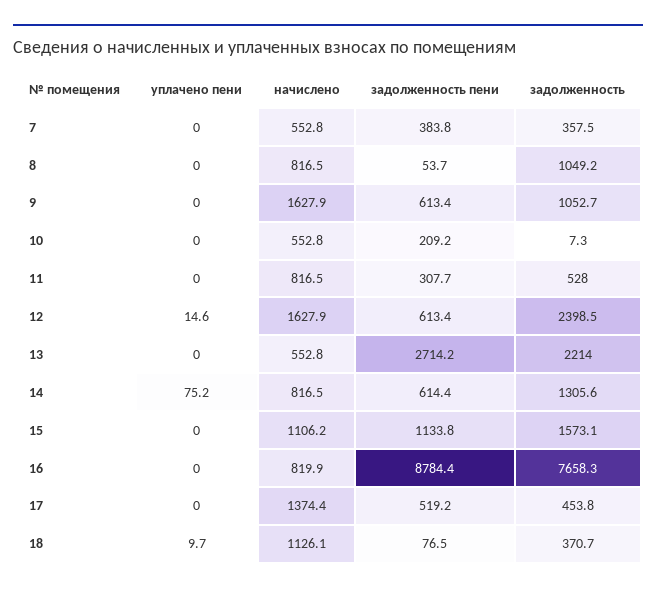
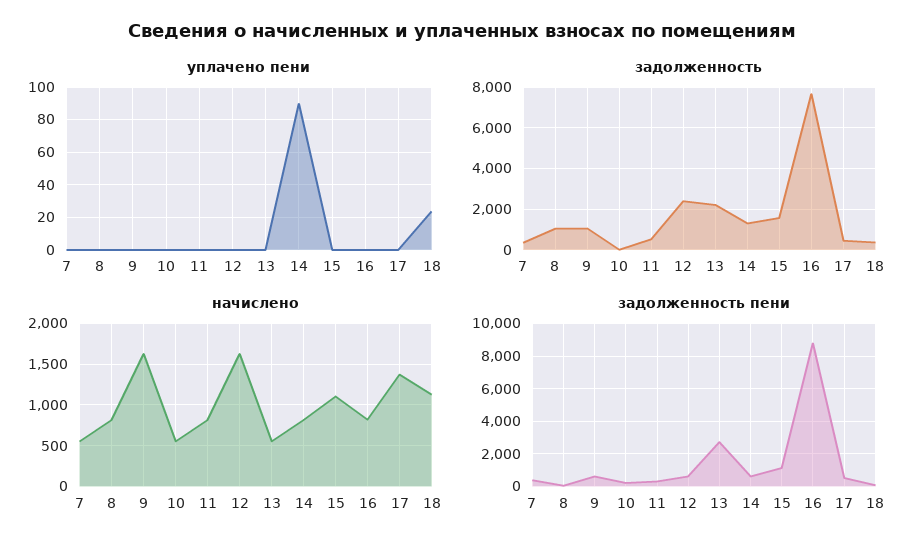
уплачено пени, 12: 14.6 -> 0
уплачено пени, 14: 75.2 -> 90
уплачено пени, 18: 9.7 -> 25

